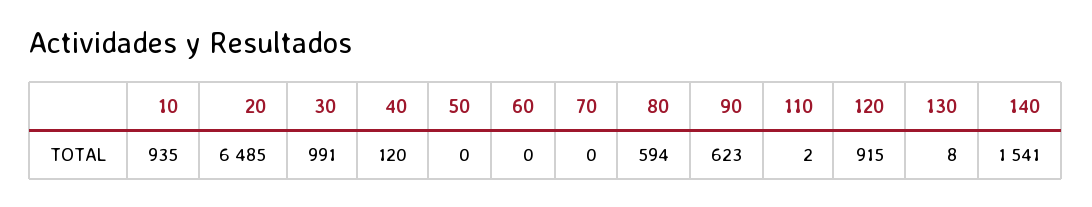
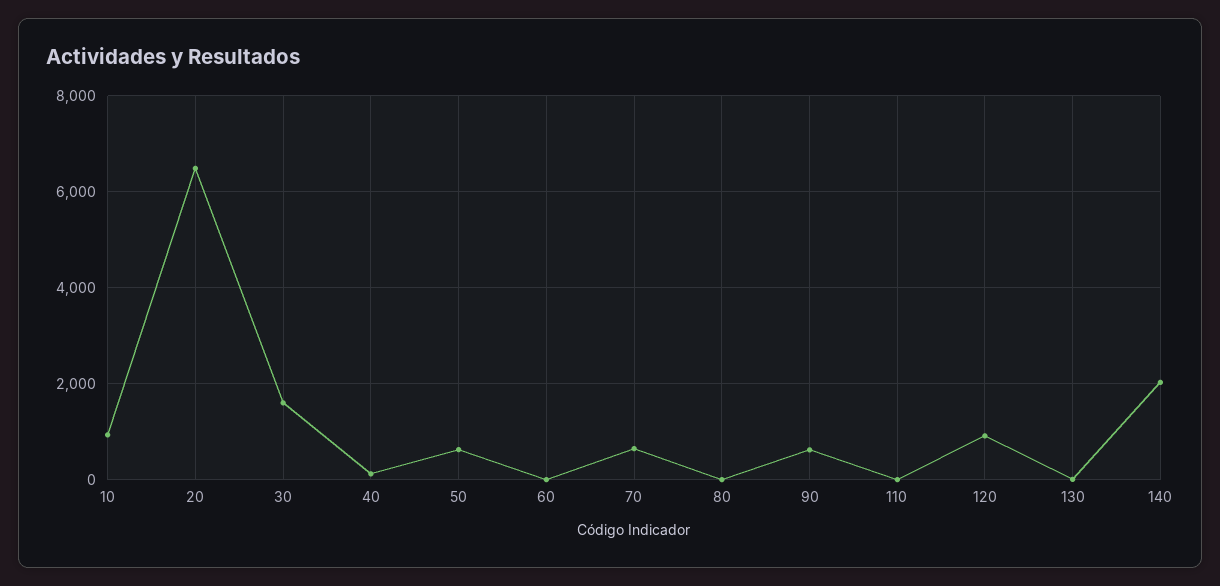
30: 991 -> 1600
50: 0 -> 600
70: 0 -> 600
80: 594 -> 0
140: 1541 -> 2000

